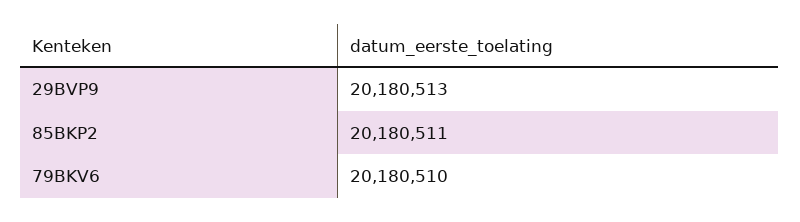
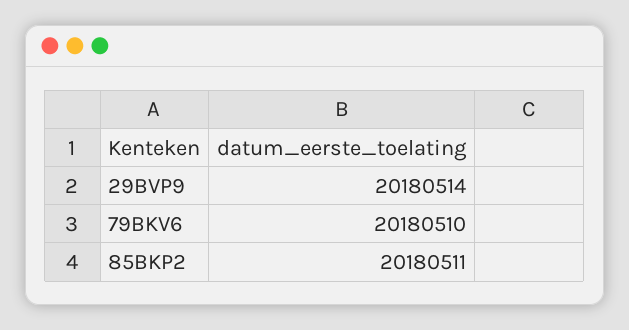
29BVP9: 20180513 -> 20180514

